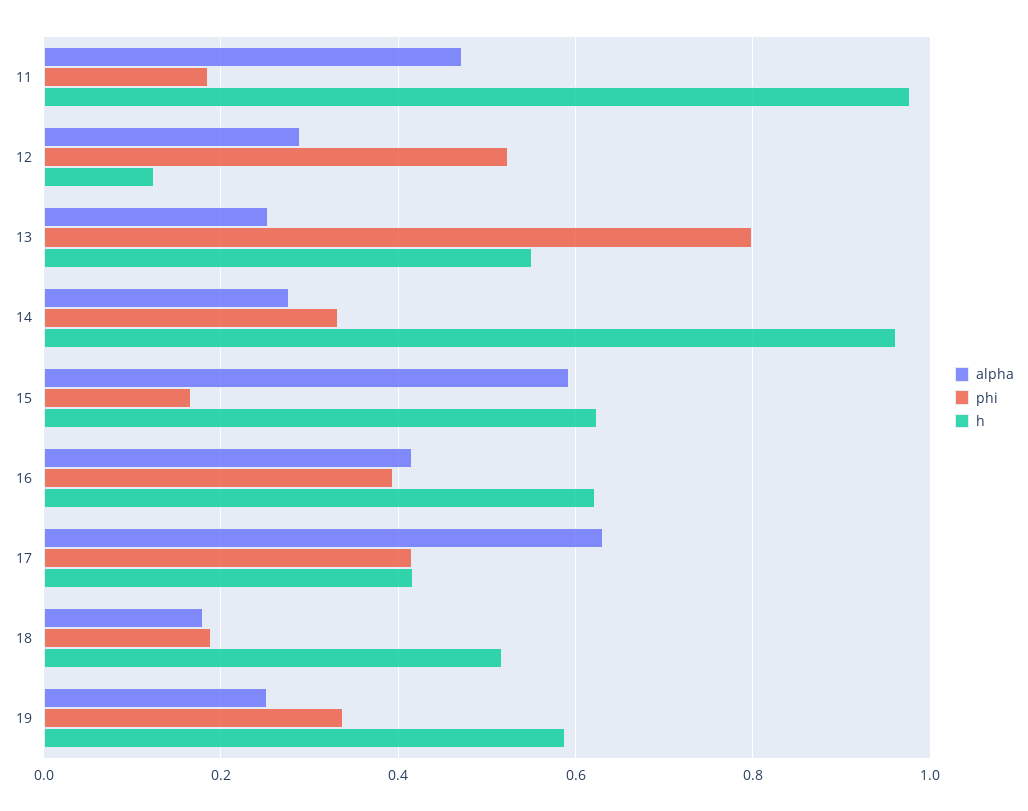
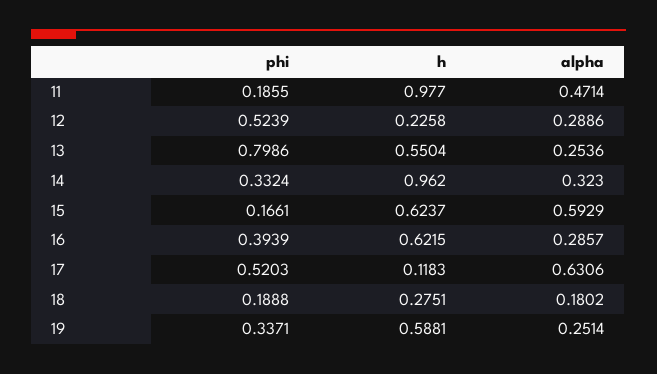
h, 12: 0.12 -> 0.2258
alpha, 14: 0.28 -> 0.323
alpha, 16: 0.42 -> 0.2857
phi, 17: 0.42 -> 0.5203
h, 17: 0.42 -> 0.1183
h, 18: 0.52 -> 0.2751

